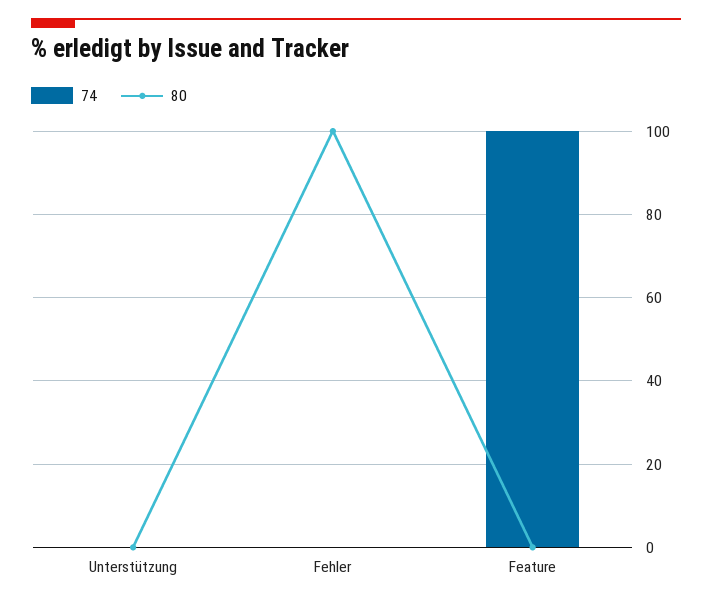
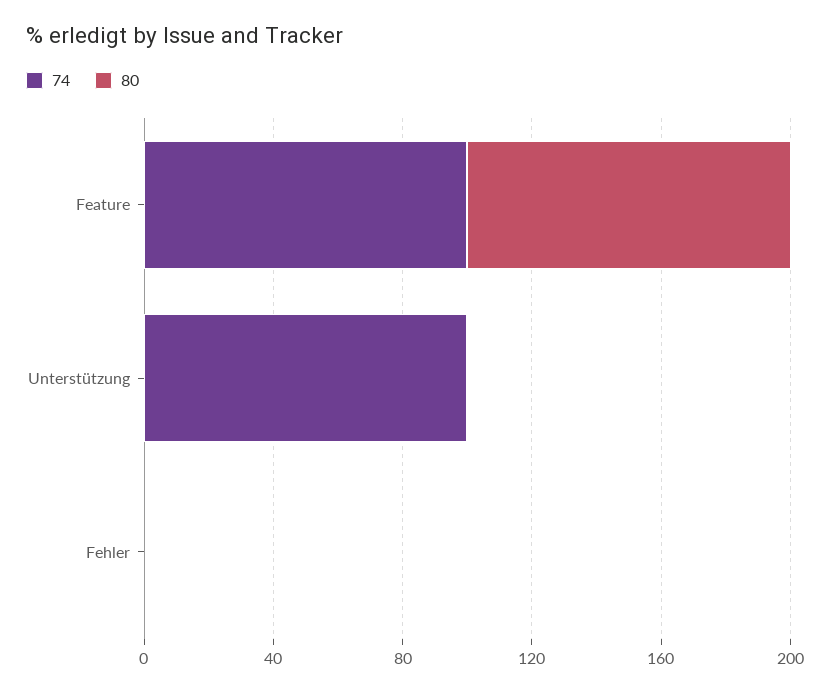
74, Unterstützung: 0 -> 100
80, Fehler: 100 -> 0
80, Feature: 0 -> 100

